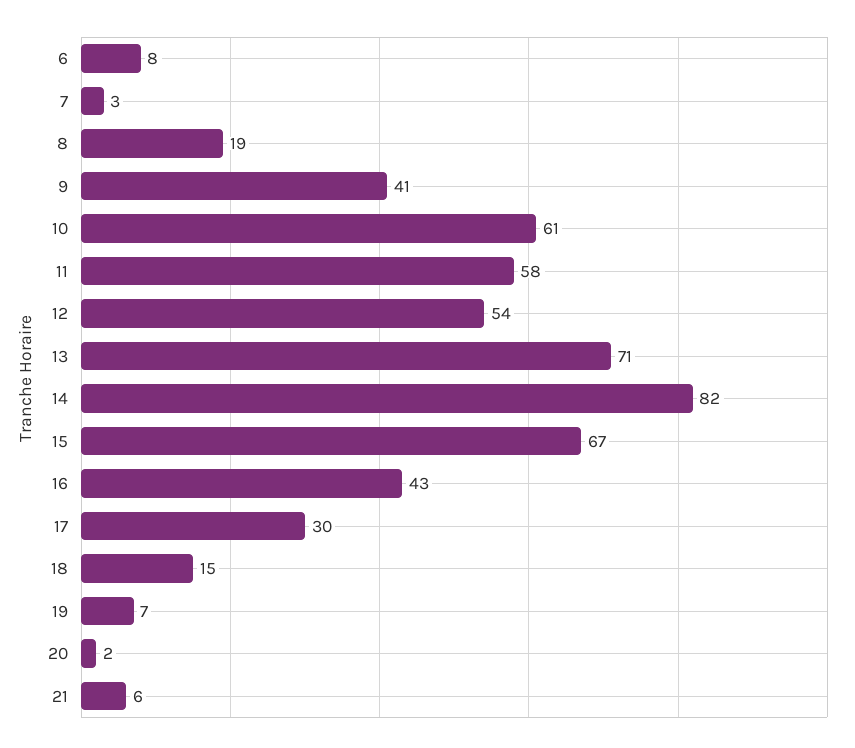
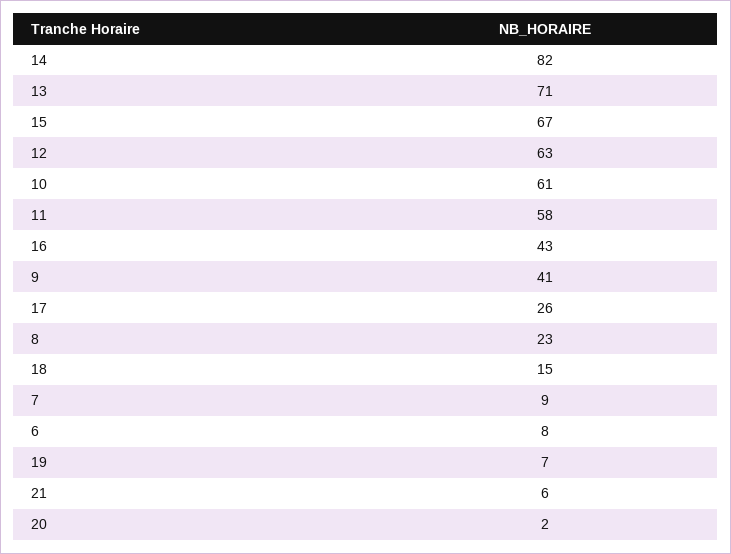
7: 3 -> 9
8: 19 -> 23
12: 54 -> 63
17: 30 -> 26

